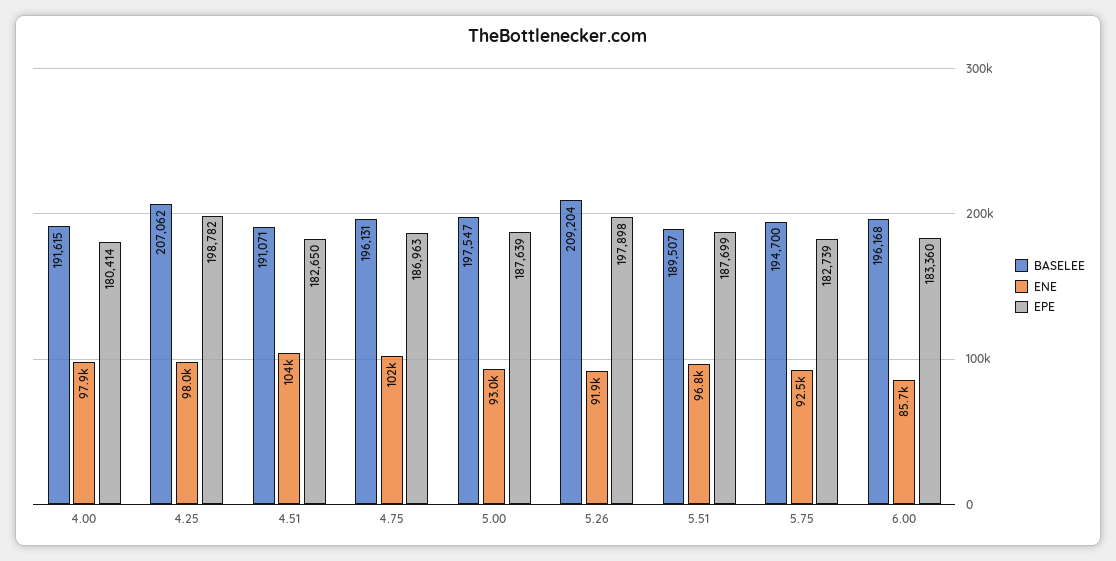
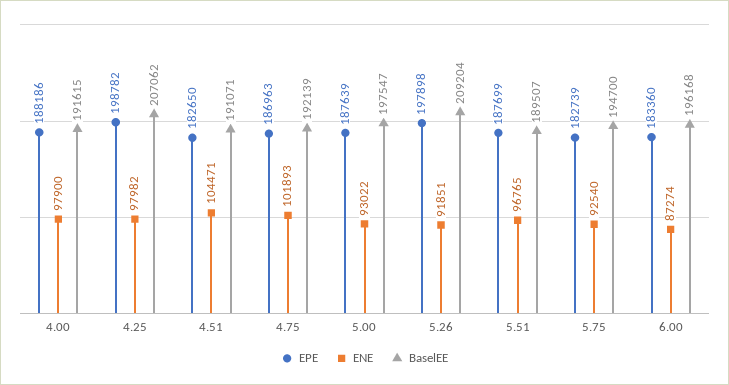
EPE, 4.00: 180414 -> 188186
BASELEE, 4.75: 196131 -> 192139
ENE, 6.00: 85700 -> 87274

